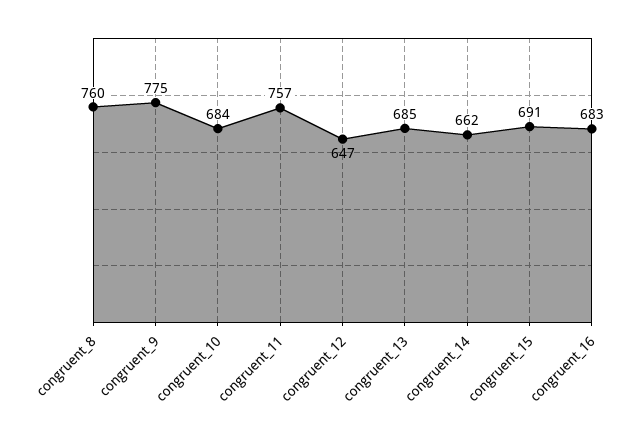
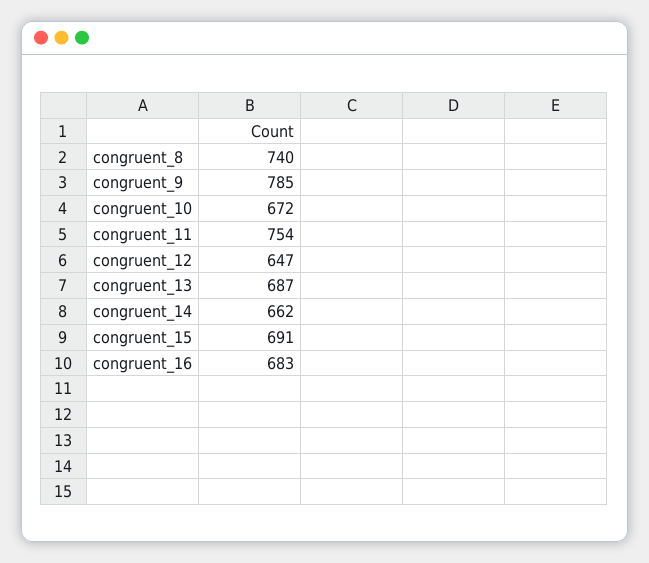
congruent_8: 760 -> 740
congruent_9: 775 -> 785
congruent_10: 684 -> 672
congruent_11: 757 -> 754
congruent_13: 685 -> 687

